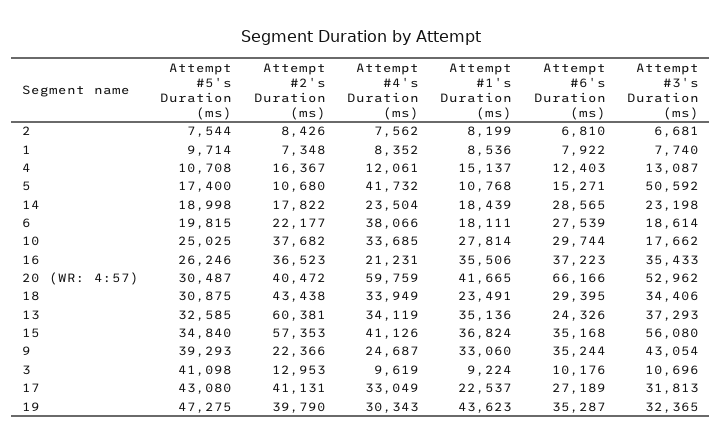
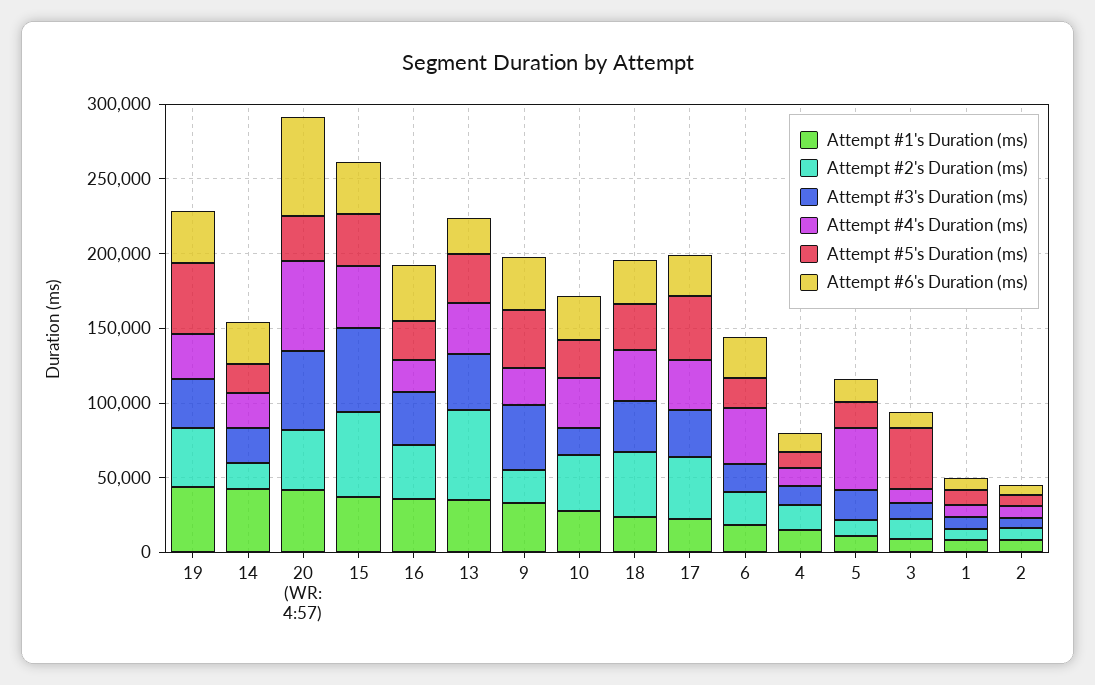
Attempt #3's Duration (ms), 5: 50592 -> 20000
Attempt #1's Duration (ms), 14: 18439 -> 40000

